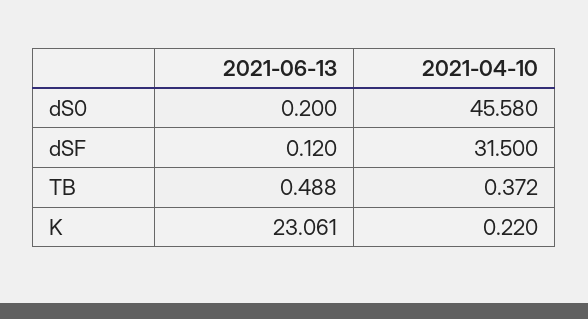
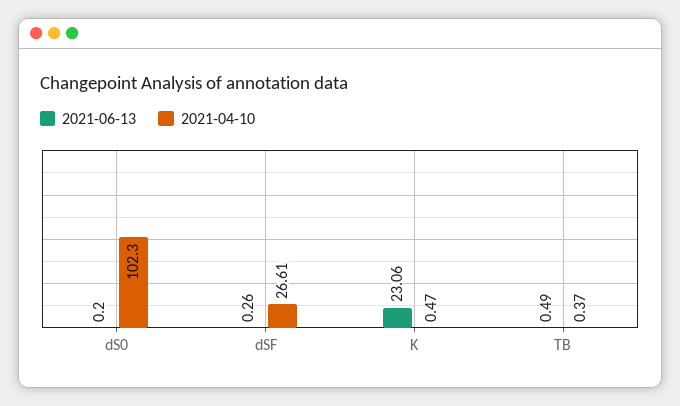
2021-04-10, dS0: 45.58 -> 102.3
2021-06-13, dSF: 0.12 -> 0.26
2021-04-10, dSF: 31.5 -> 26.61
2021-04-10, K: 0.22 -> 0.47

